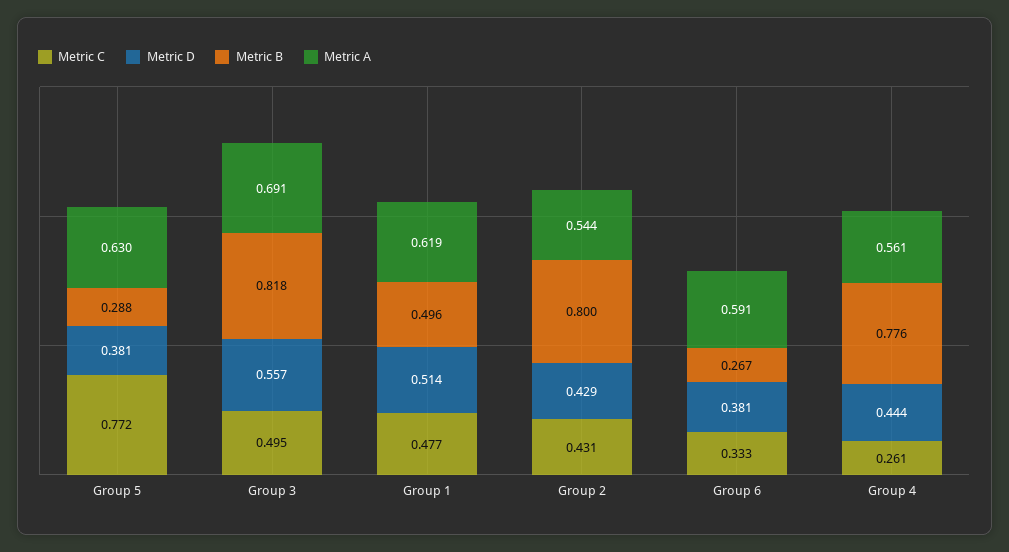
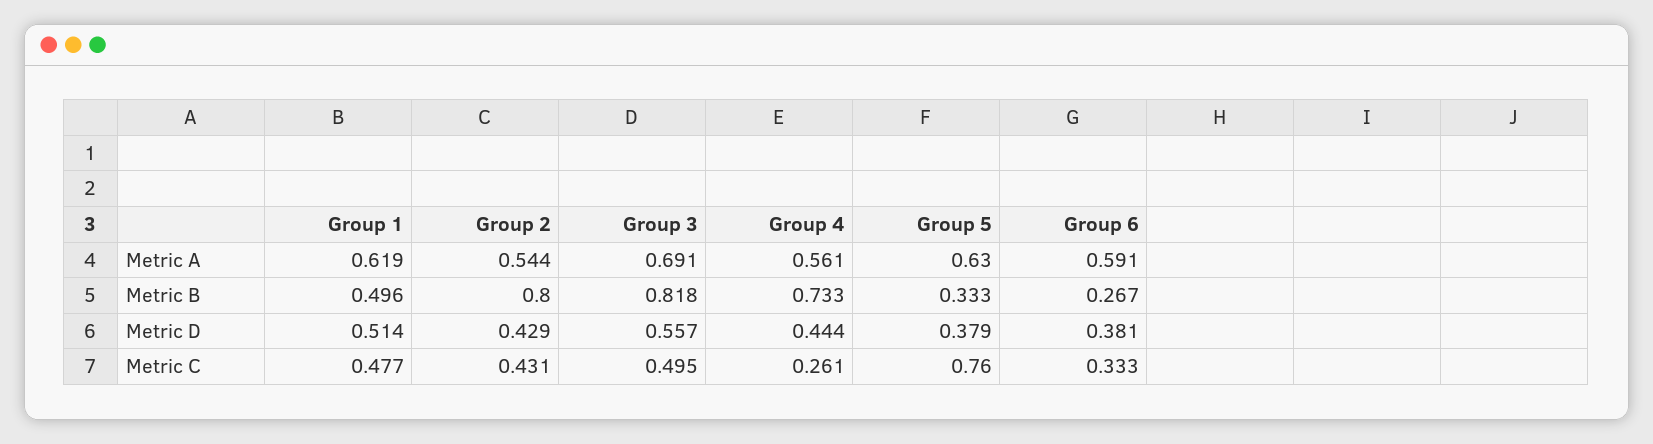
Metric C, Group 5: 0.772 -> 0.76
Metric D, Group 5: 0.381 -> 0.379
Metric B, Group 5: 0.288 -> 0.333
Metric B, Group 4: 0.776 -> 0.733

